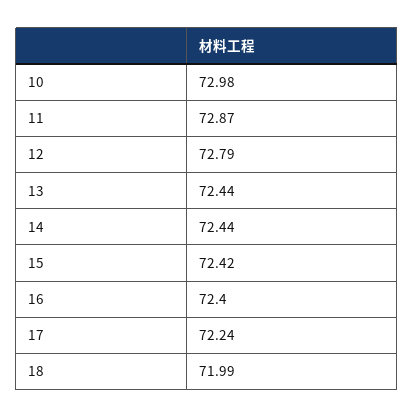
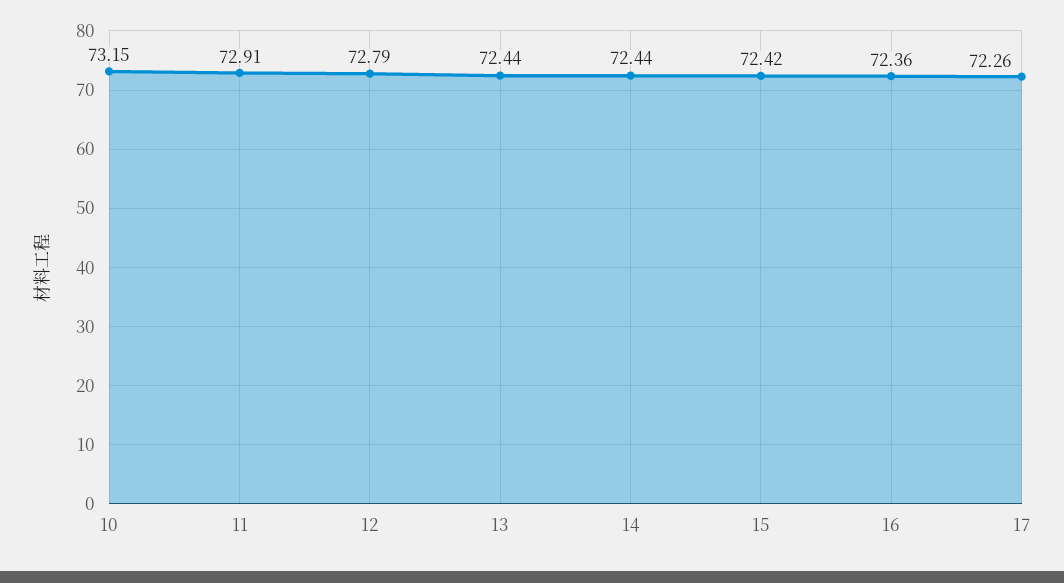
10: 72.98 -> 73.15
11: 72.87 -> 72.91
16: 72.4 -> 72.36
17: 72.24 -> 72.26
18: 71.99 -> none

